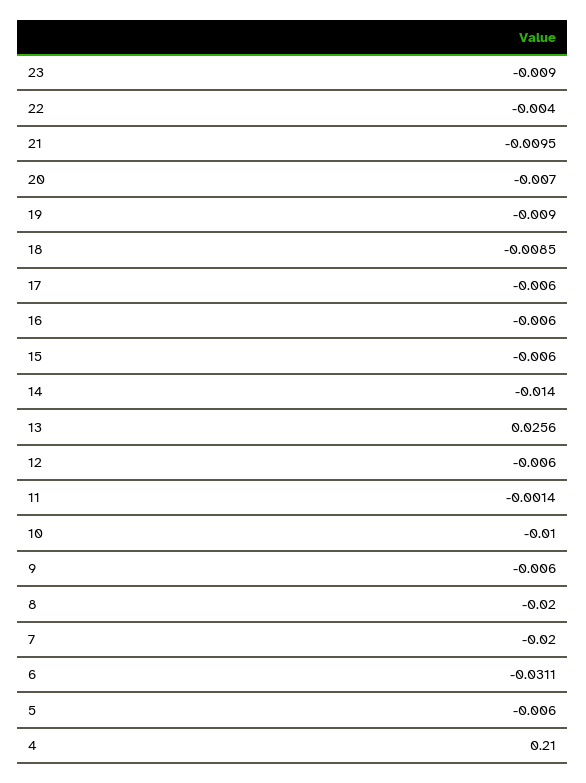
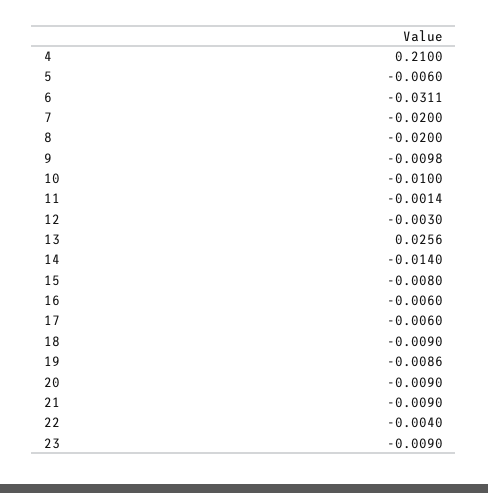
21: -0.0095 -> -0.009
20: -0.007 -> -0.009
19: -0.009 -> -0.0086
18: -0.0085 -> -0.009
15: -0.006 -> -0.008
12: -0.006 -> -0.003
9: -0.006 -> -0.0098

